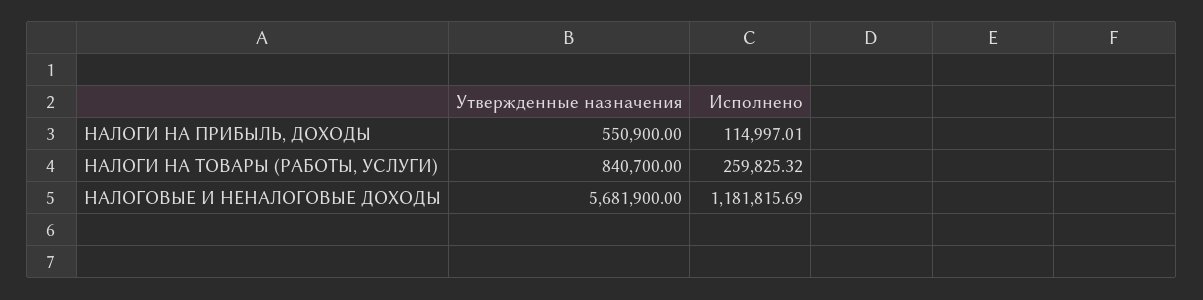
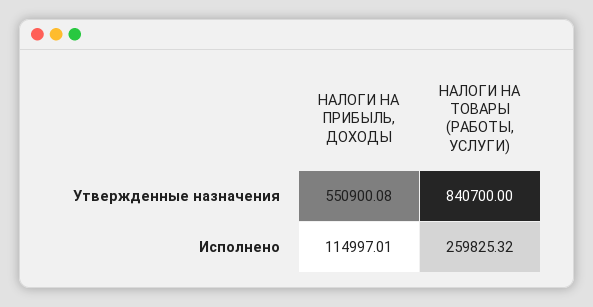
Утвержденные назначения, НАЛОГИ НА ПРИБЫЛЬ, ДОХОДЫ: 550900 -> 550900.08
Утвержденные назначения, НАЛОГОВЫЕ И НЕНАЛОГОВЫЕ ДОХОДЫ: 5681900 -> none
Исполнено, НАЛОГОВЫЕ И НЕНАЛОГОВЫЕ ДОХОДЫ: 1181815.69 -> none

